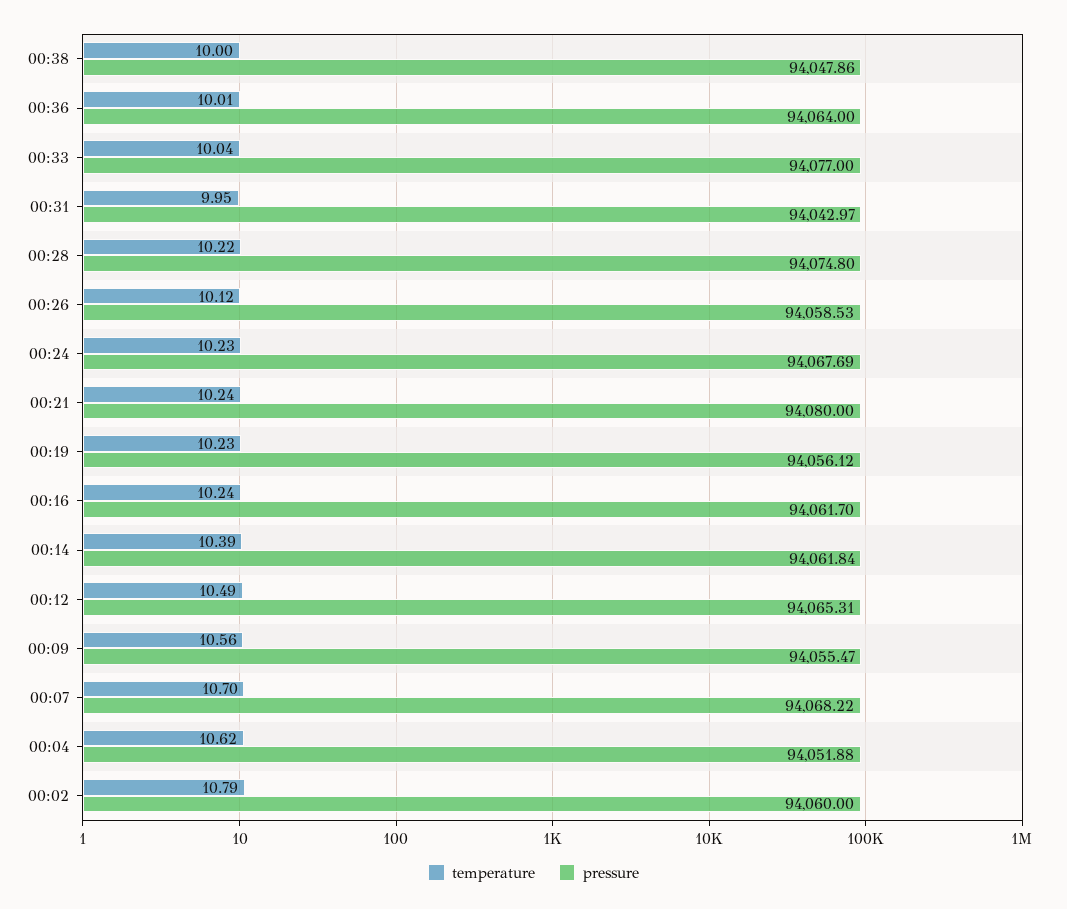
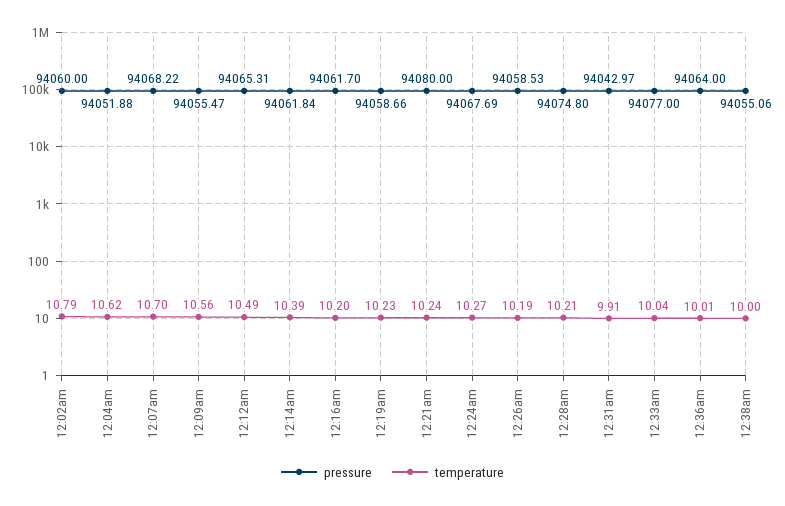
pressure, 00:38: 94047.86 -> 94055.06
temperature, 00:31: 9.95 -> 9.91
temperature, 00:28: 10.22 -> 10.21
temperature, 00:26: 10.12 -> 10.19
temperature, 00:24: 10.23 -> 10.27
pressure, 00:19: 94056.12 -> 94058.66
temperature, 00:16: 10.24 -> 10.2

